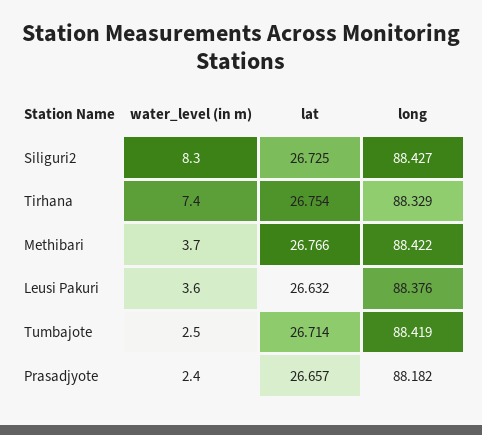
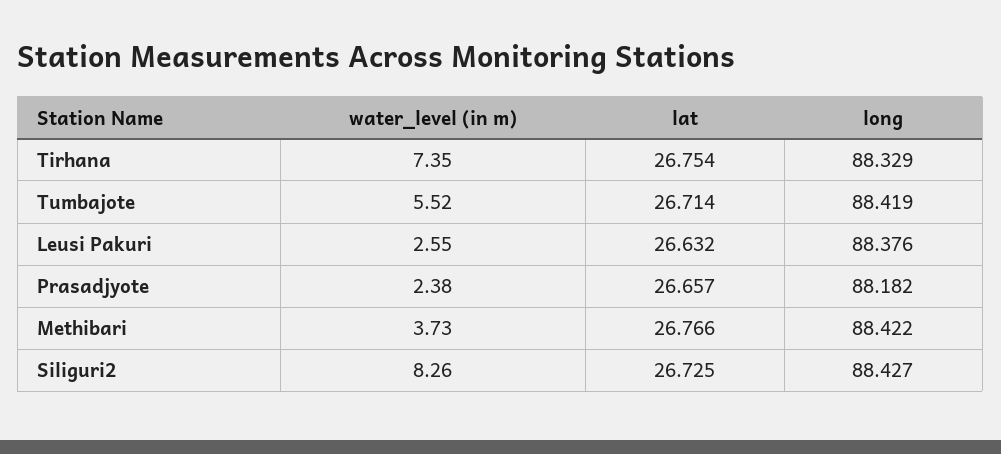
water_level (in m), Leusi Pakuri: 3.6 -> 2.55
water_level (in m), Tumbajote: 2.5 -> 5.52

